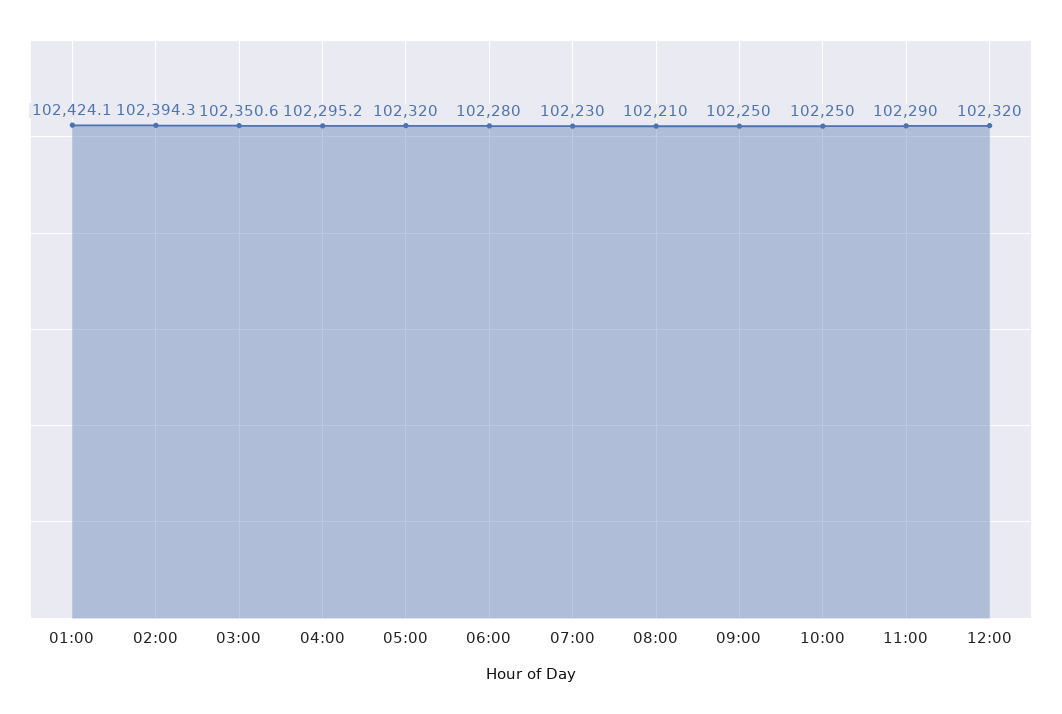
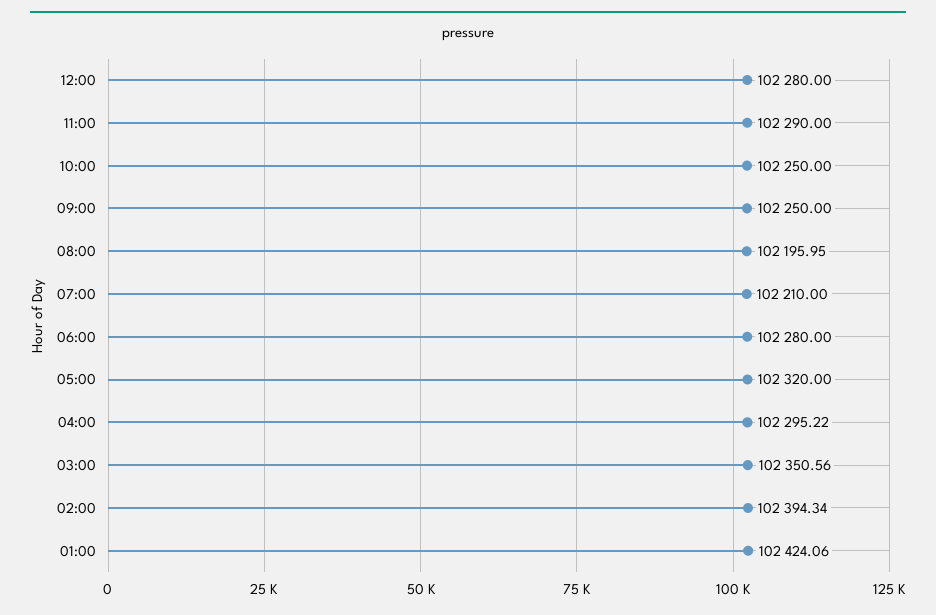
07:00: 102230 -> 102210
08:00: 102210 -> 102195.95
12:00: 102320 -> 102280

